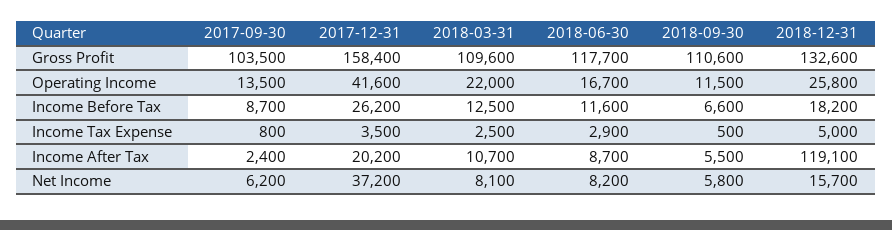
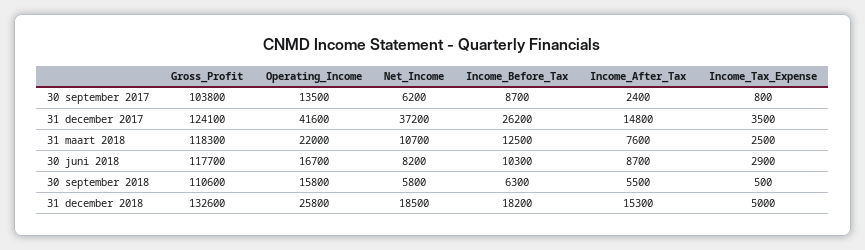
2017-09-30, Gross Profit: 103500 -> 103800
2017-12-31, Gross Profit: 158400 -> 124100
2018-03-31, Gross Profit: 109600 -> 118300
2018-09-30, Operating Income: 11500 -> 15800
2018-06-30, Income Before Tax: 11600 -> 10300
2018-09-30, Income Before Tax: 6600 -> 6300
2017-12-31, Income After Tax: 20200 -> 14800
2018-03-31, Income After Tax: 10700 -> 7600
2018-12-31, Income After Tax: 119100 -> 15300
2018-03-31, Net Income: 8100 -> 10700
2018-12-31, Net Income: 15700 -> 18500

